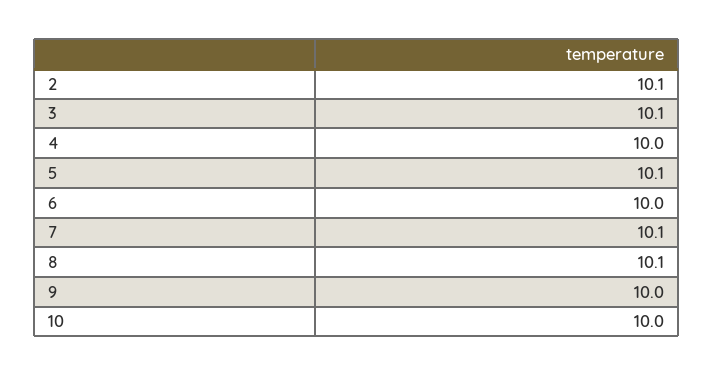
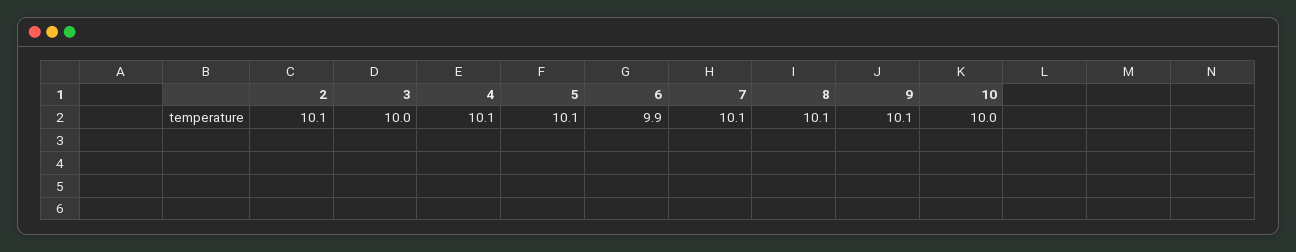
3: 10.1 -> 10
4: 10 -> 10.1
6: 10 -> 9.9
9: 10 -> 10.1

